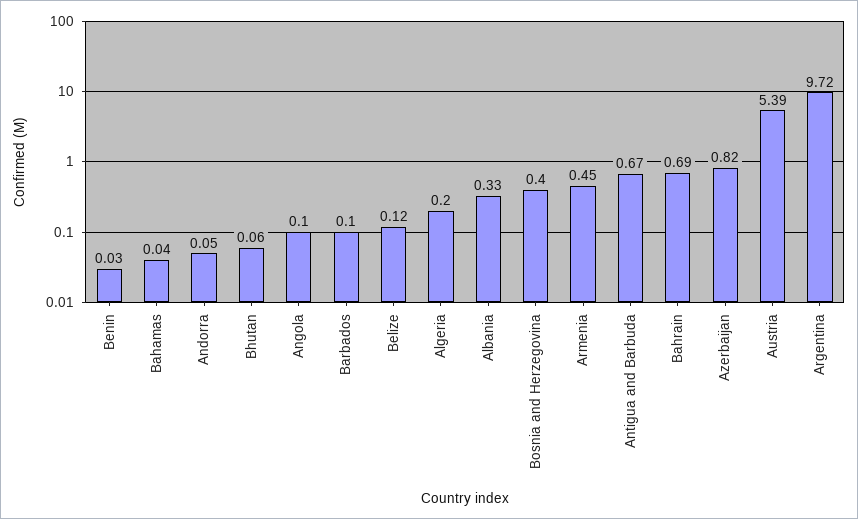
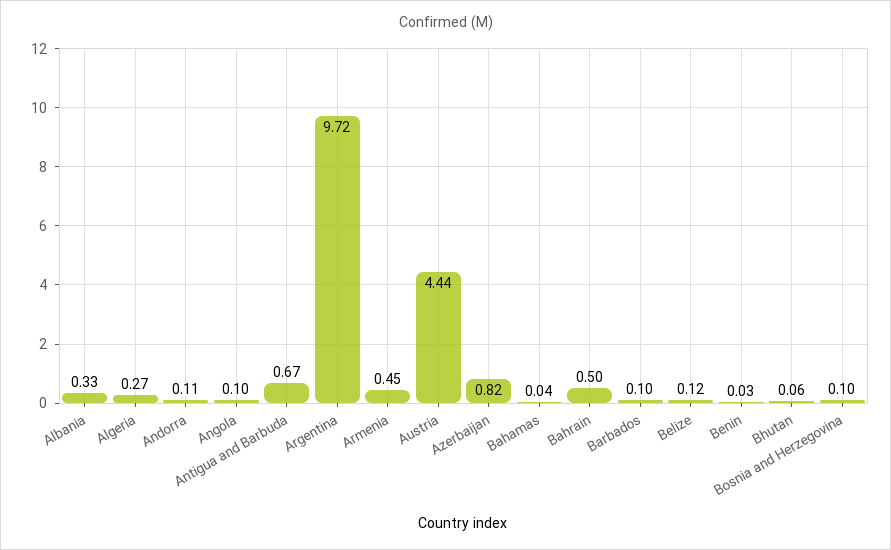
Andorra: 0.05 -> 0.11
Algeria: 0.2 -> 0.27
Bosnia and Herzegovina: 0.4 -> 0.1
Bahrain: 0.69 -> 0.5
Austria: 5.39 -> 4.44

